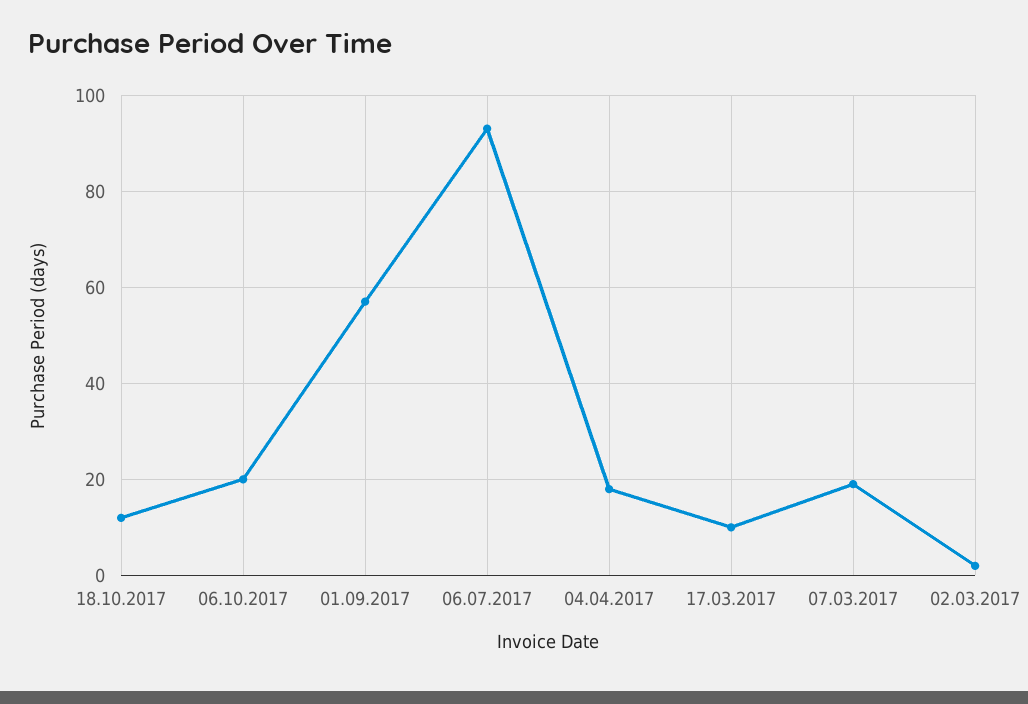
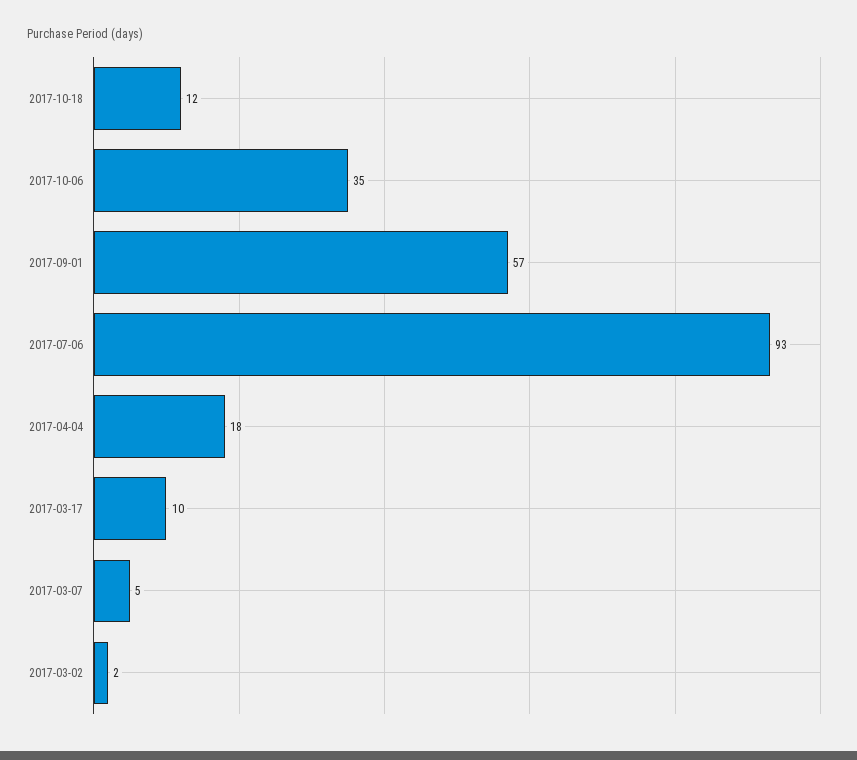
06.10.2017: 20 -> 35
07.03.2017: 20 -> 5

